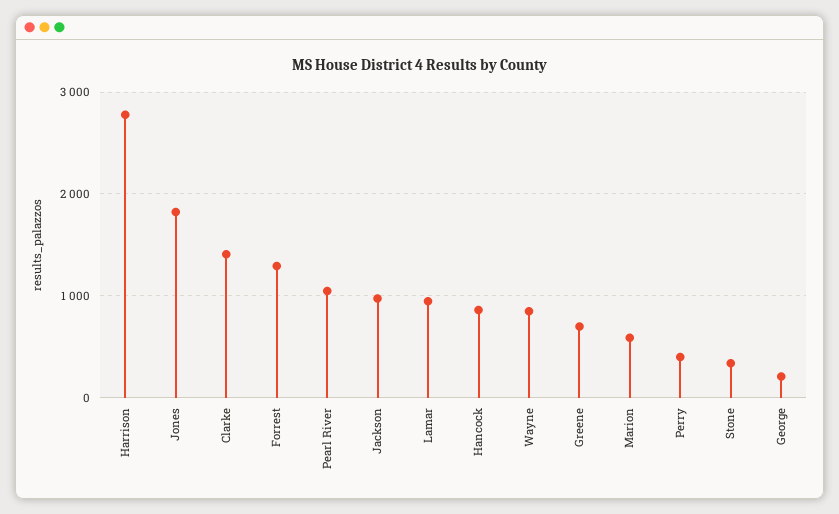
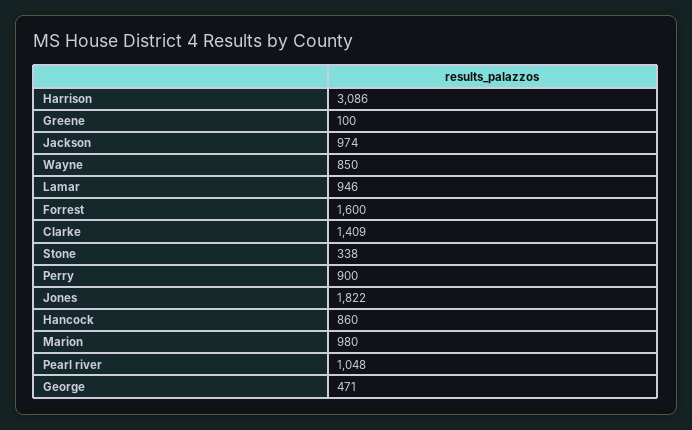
Harrison: 2800 -> 3086
Forrest: 1300 -> 1600
Greene: 700 -> 100
Marion: 600 -> 980
Perry: 400 -> 900
George: 200 -> 471

